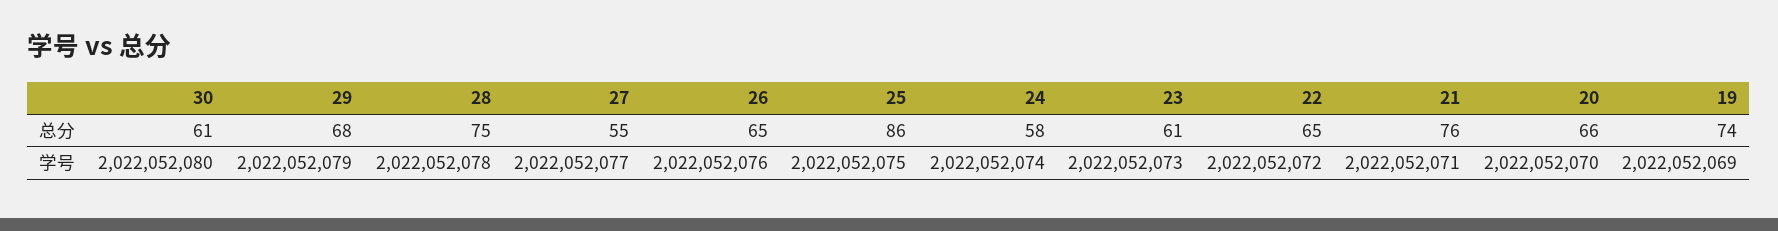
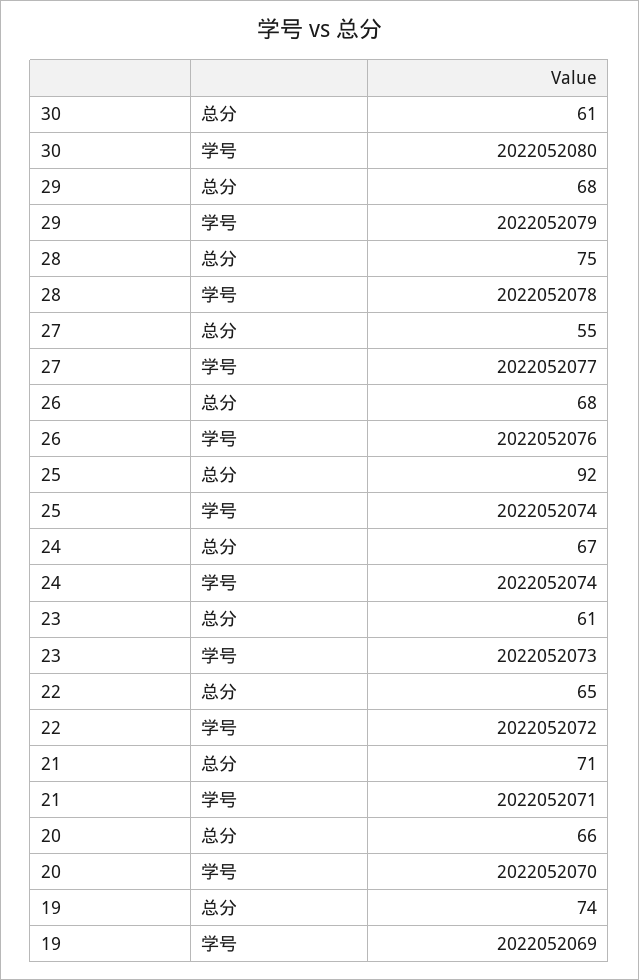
26, 总分: 65 -> 68
25, 总分: 86 -> 92
24, 总分: 58 -> 67
21, 总分: 76 -> 71
25, 学号: 2022052075 -> 2022052074

